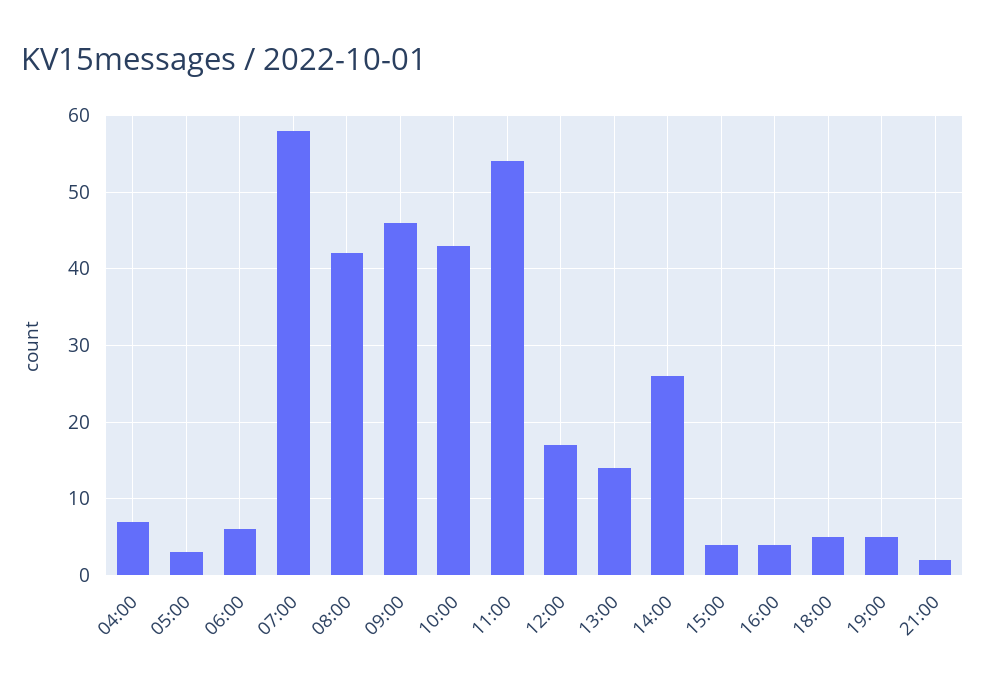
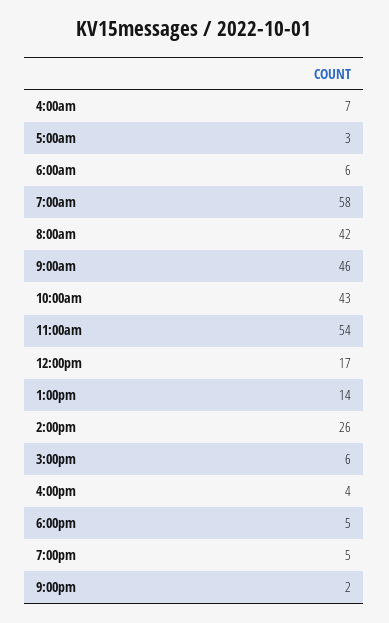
15:00: 4 -> 6

